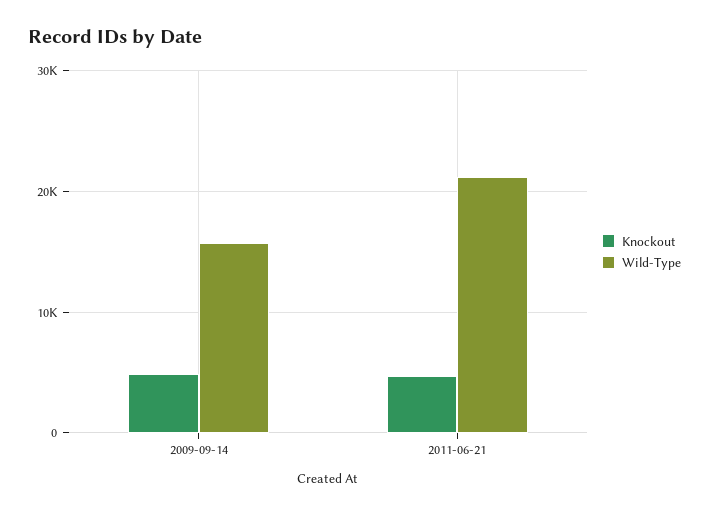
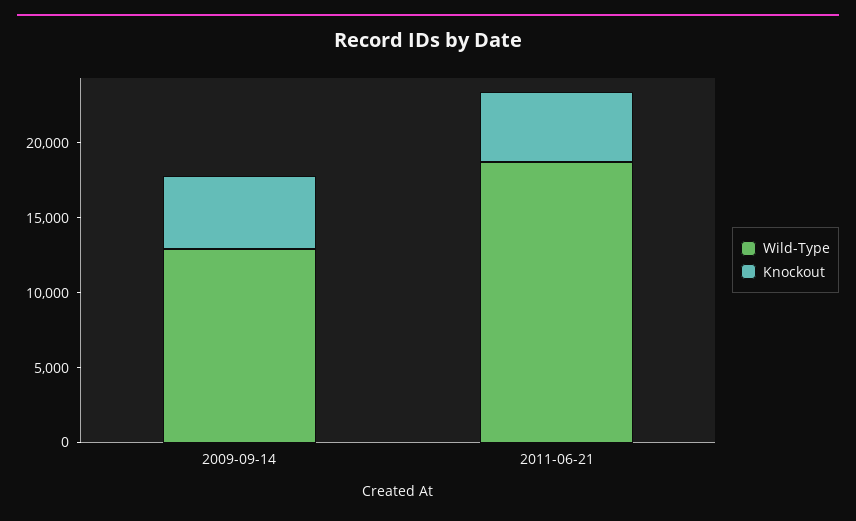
Wild-Type, 2009-09-14: 16000 -> 13000
Wild-Type, 2011-06-21: 21000 -> 19000

